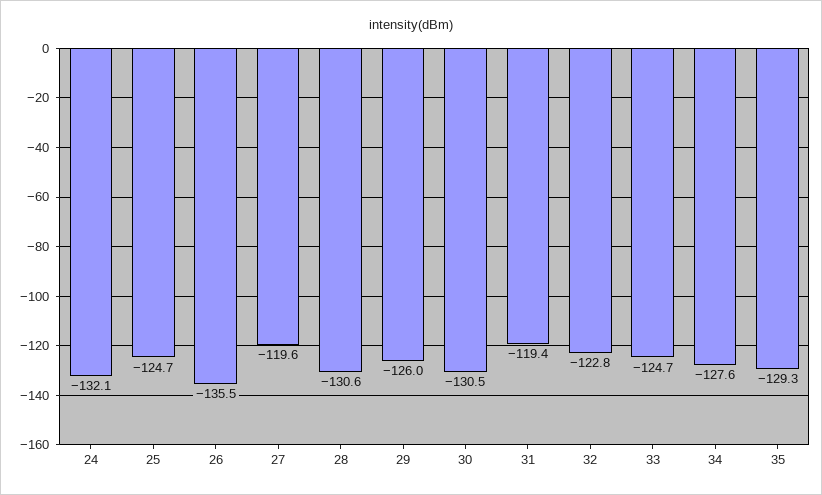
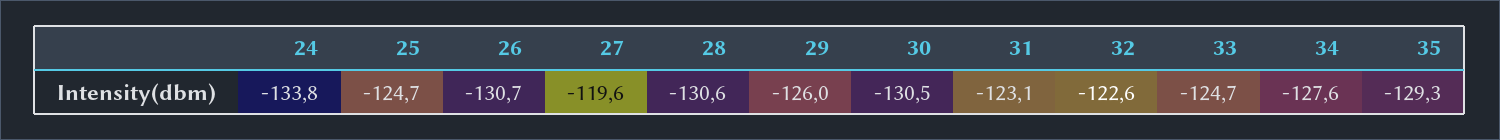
24: -132.1 -> -133.8
26: -135.5 -> -130.7
31: -119.4 -> -123.1
32: -122.8 -> -122.6

